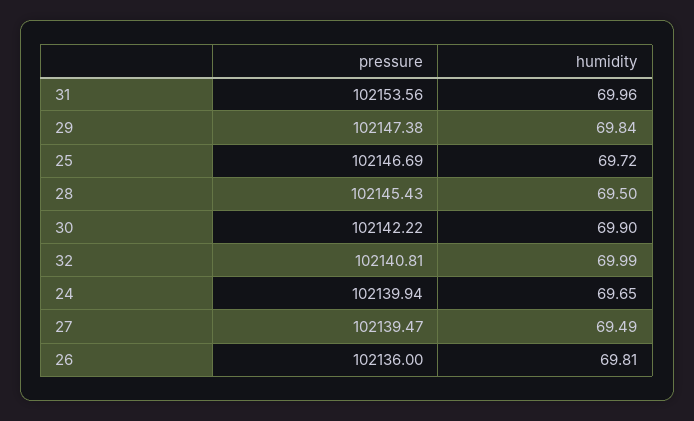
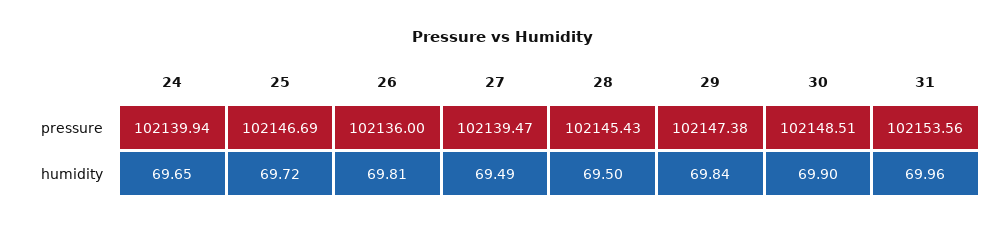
pressure, 30: 102142.22 -> 102148.51
pressure, 32: 102140.81 -> none
humidity, 32: 69.99 -> none

